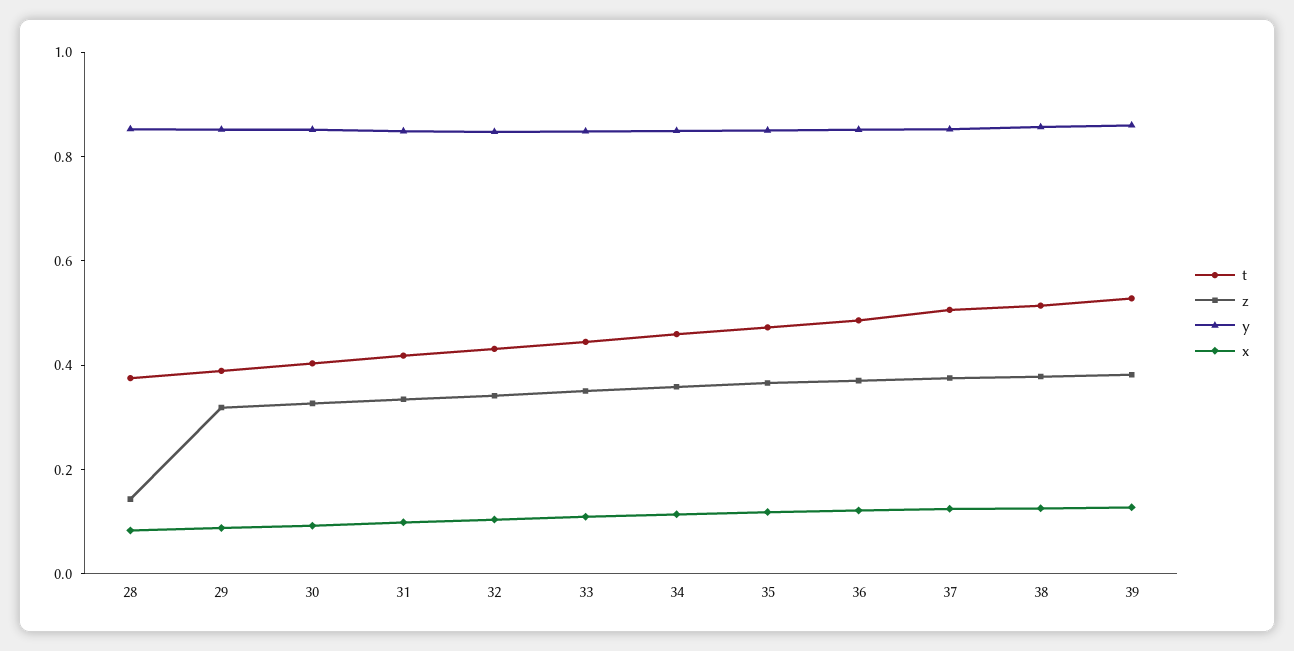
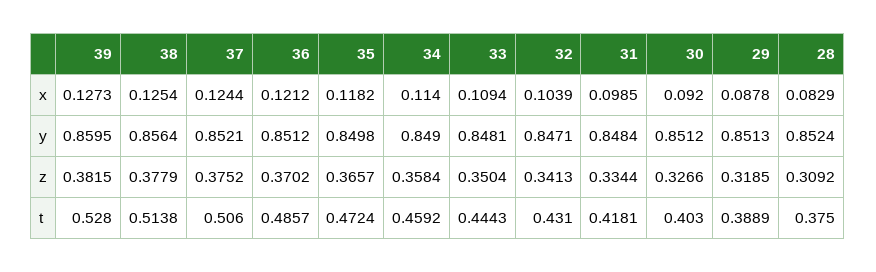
z, 28: 0.15 -> 0.3092

